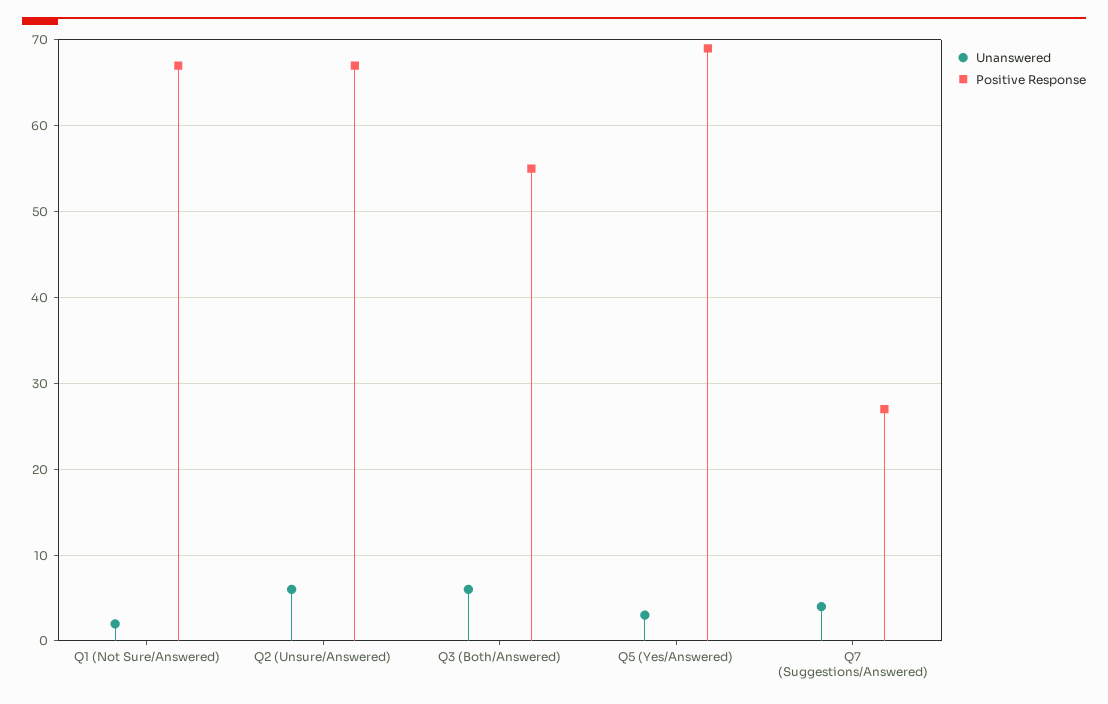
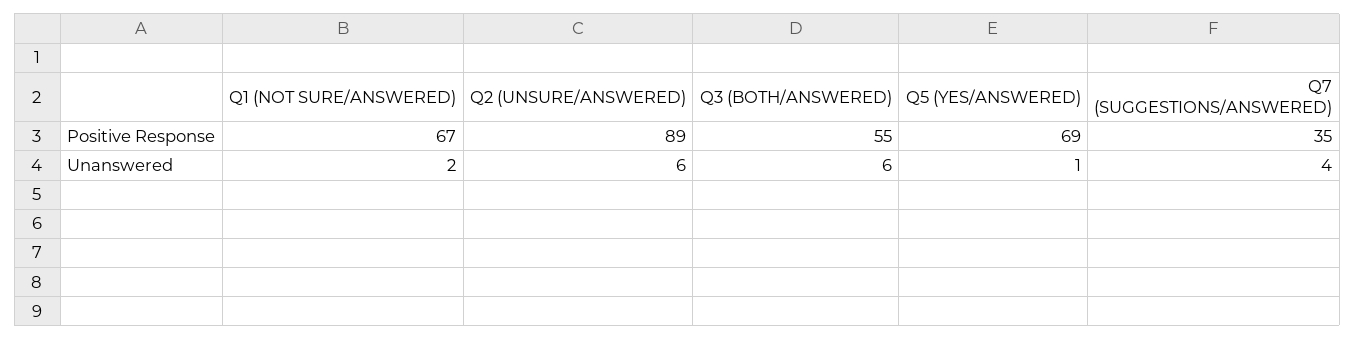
Positive Response, Q2 (Unsure/Answered): 67 -> 89
Unanswered, Q5 (Yes/Answered): 3 -> 1
Positive Response, Q7 (Suggestions/Answered): 27 -> 35

